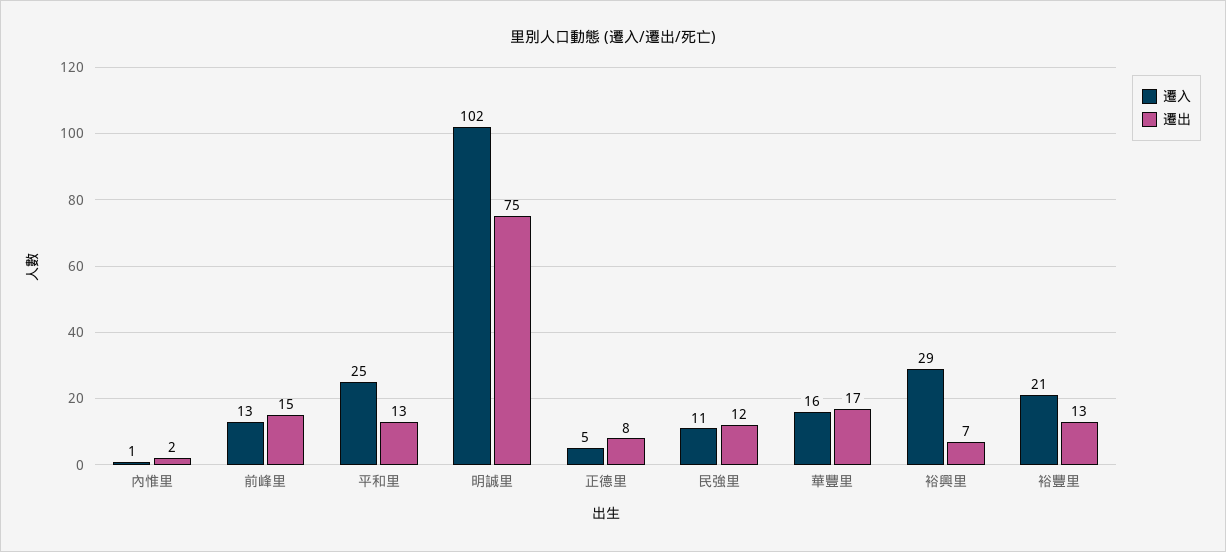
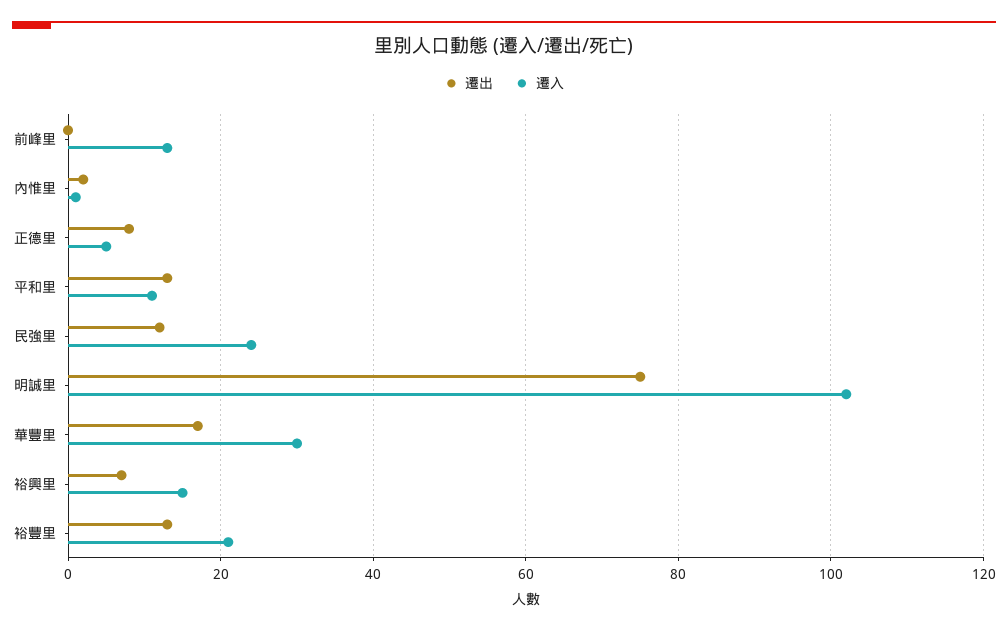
遷出, 前峰里: 15 -> 0
遷入, 平和里: 25 -> 10
遷入, 民強里: 11 -> 25
遷入, 華豐里: 16 -> 30
遷入, 裕興里: 29 -> 15

